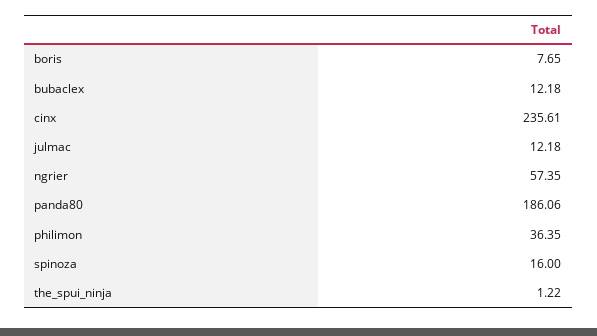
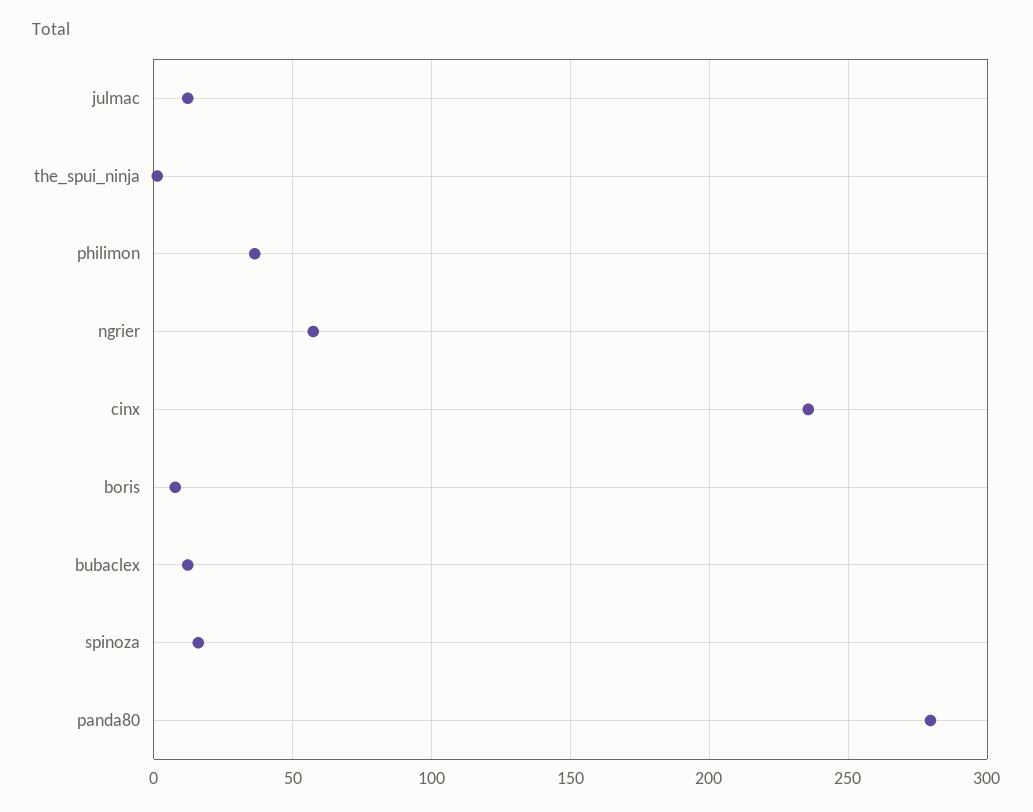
panda80: 186.06 -> 280

